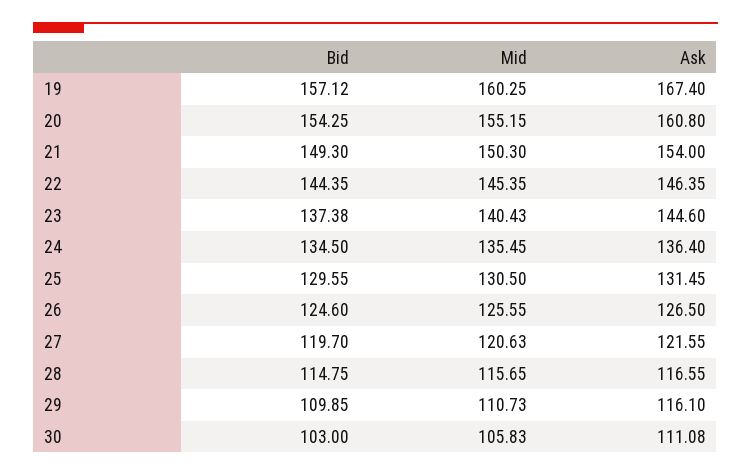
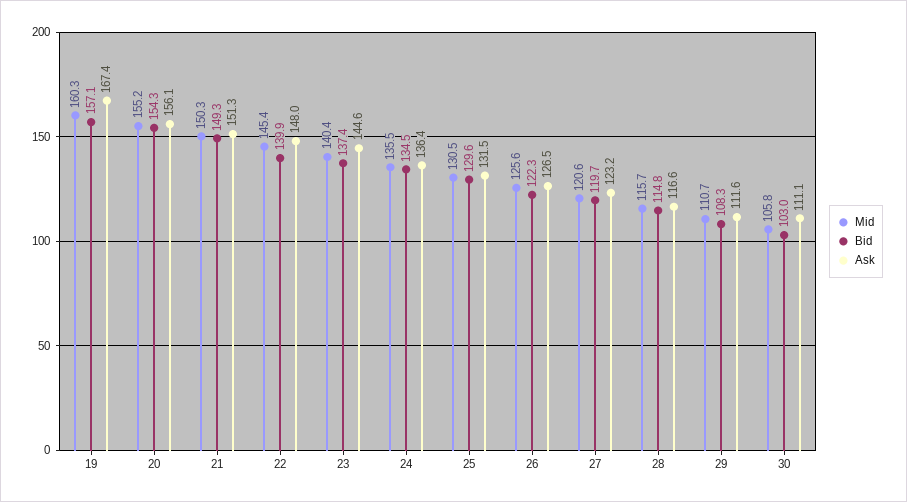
Ask, 20: 160.8 -> 156.1
Ask, 21: 154 -> 151.3
Bid, 22: 144.35 -> 139.9
Ask, 22: 146.35 -> 148
Bid, 26: 124.6 -> 122.3
Ask, 27: 121.55 -> 123.2
Bid, 29: 109.85 -> 108.3
Ask, 29: 116.1 -> 111.6

